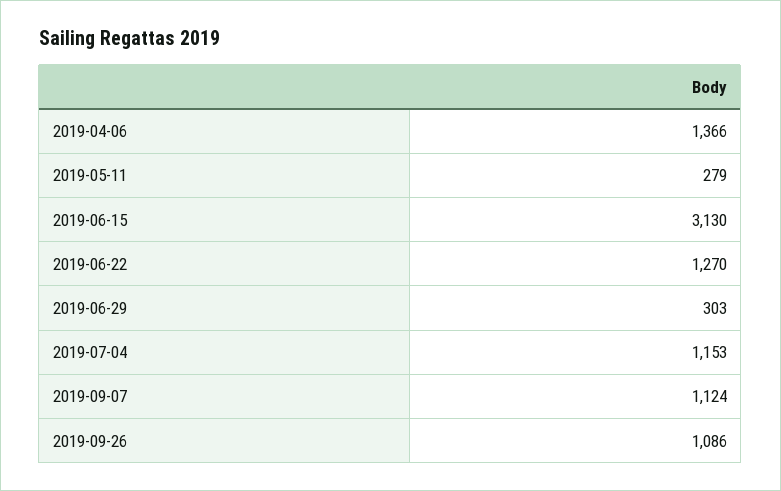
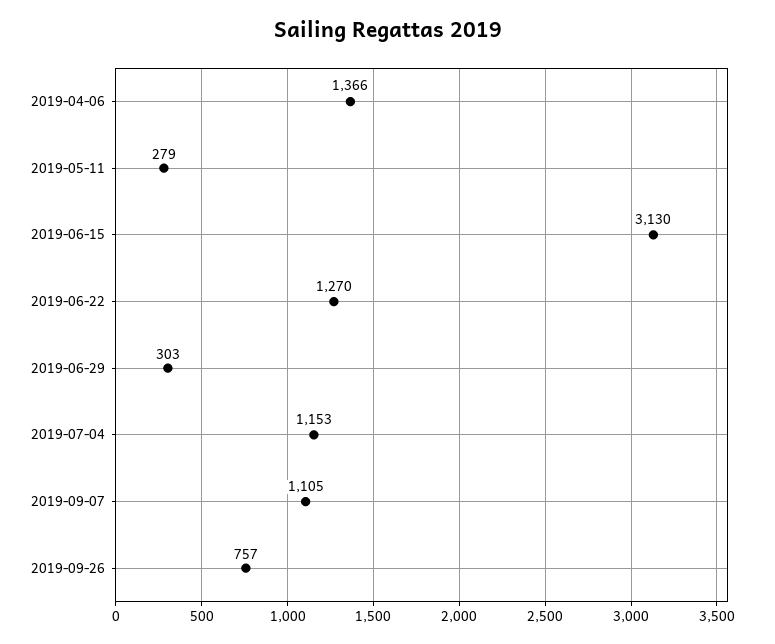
2019-09-07: 1124 -> 1105
2019-09-26: 1086 -> 757

